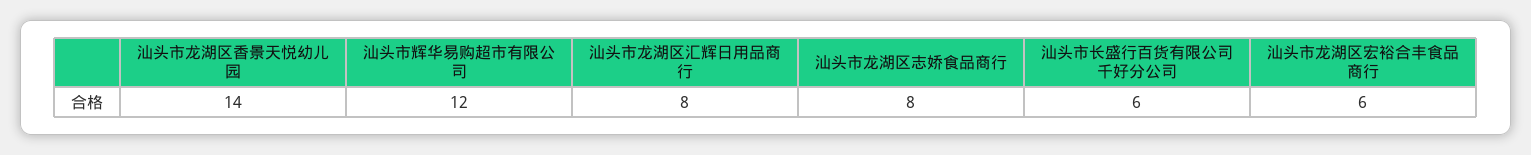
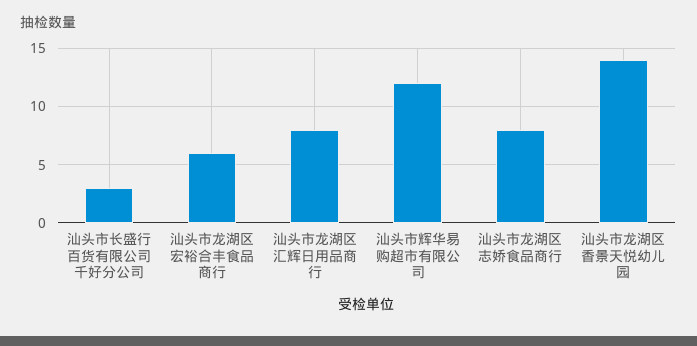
汕头市长盛行百货有限公司千好分公司: 6 -> 3

